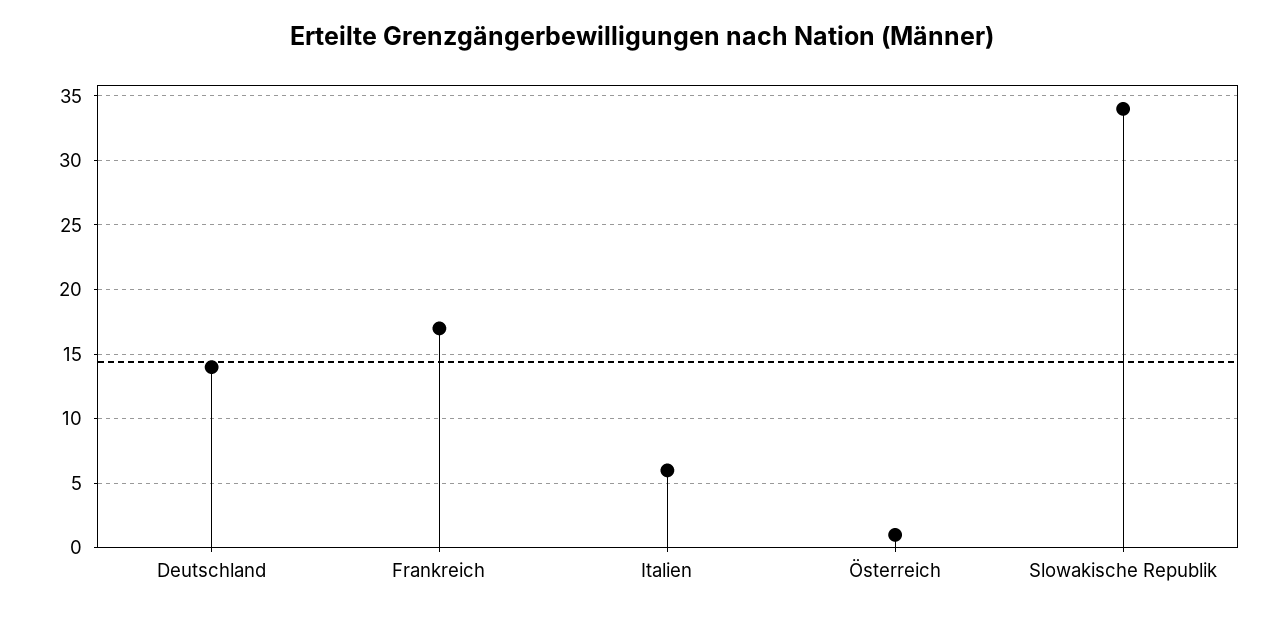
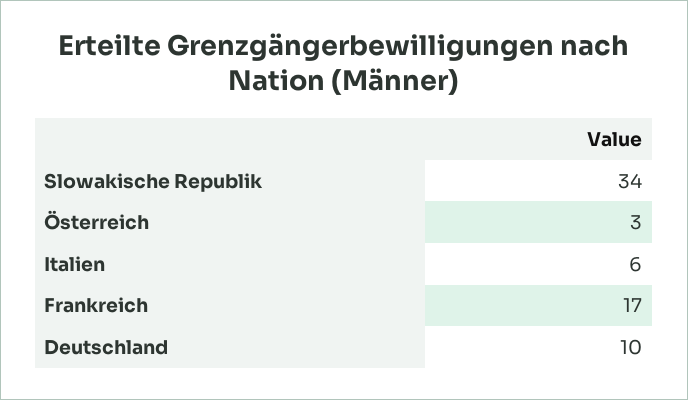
Deutschland: 14 -> 10
Österreich: 1 -> 3

